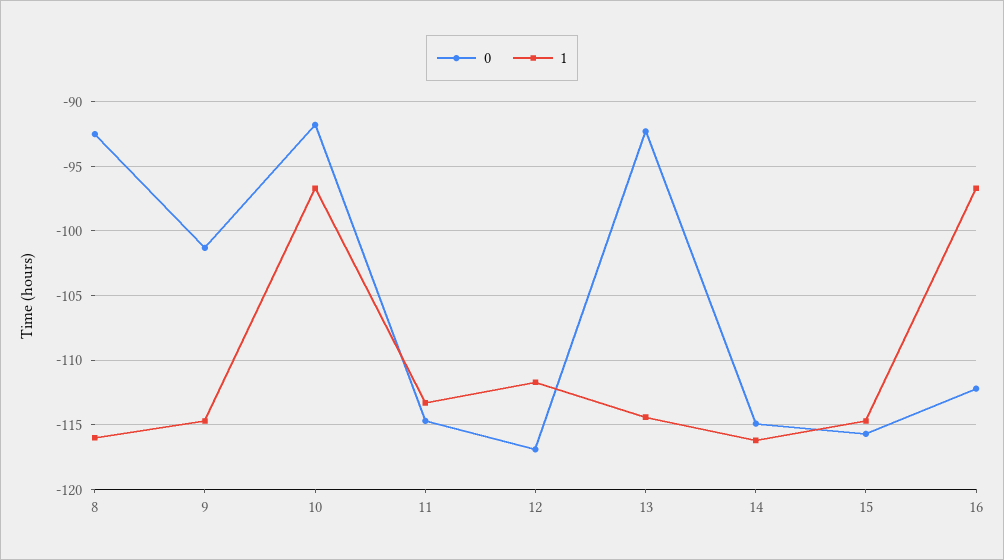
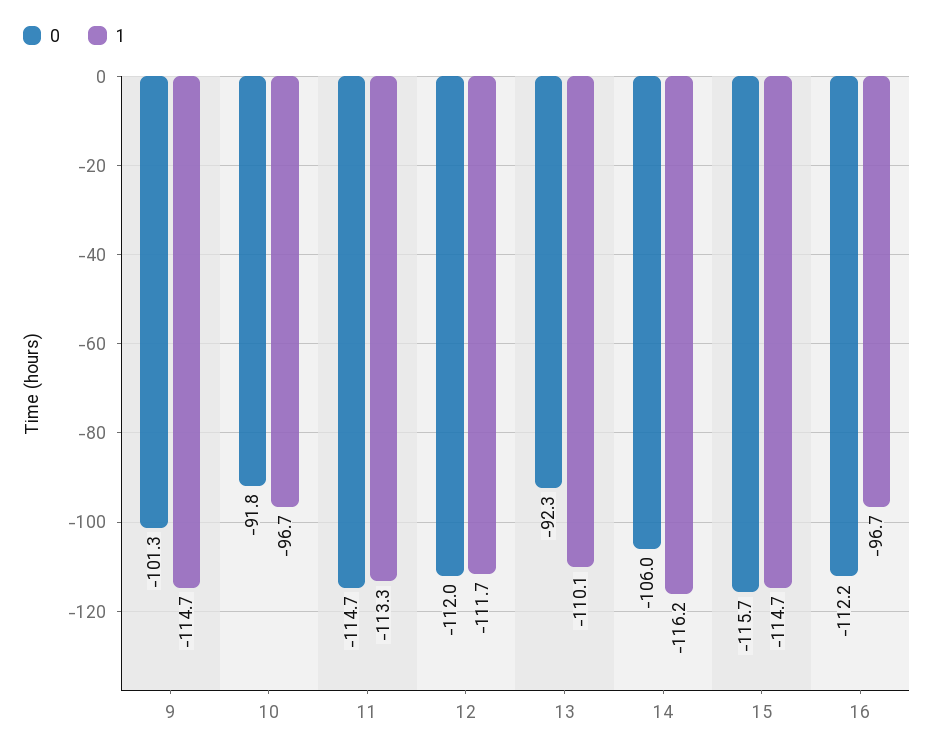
0, 8: -92.5 -> none
1, 8: -116 -> none
0, 12: -117 -> -112
1, 13: -114.5 -> -110.1
0, 14: -115 -> -106

